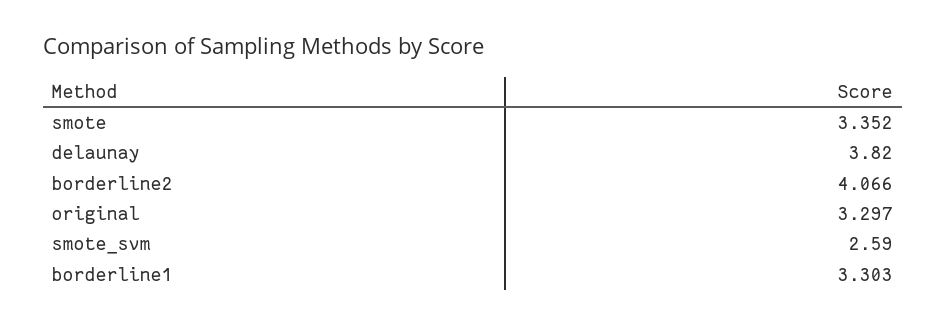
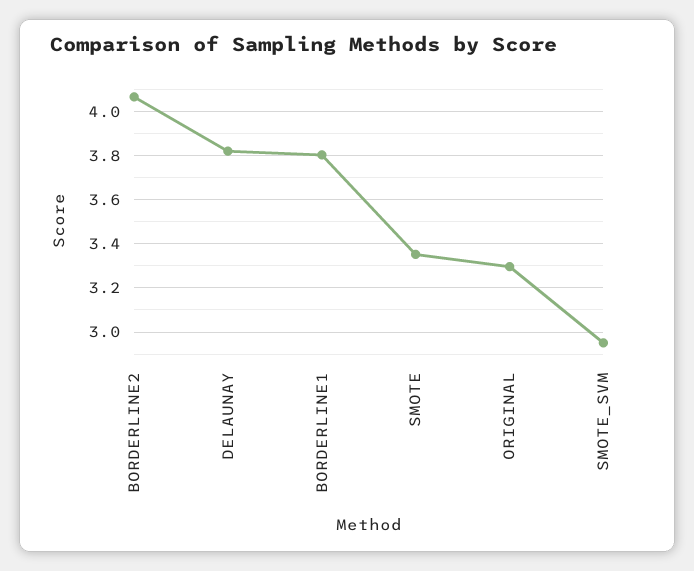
smote_svm: 2.59 -> 2.95
borderline1: 3.303 -> 3.8

